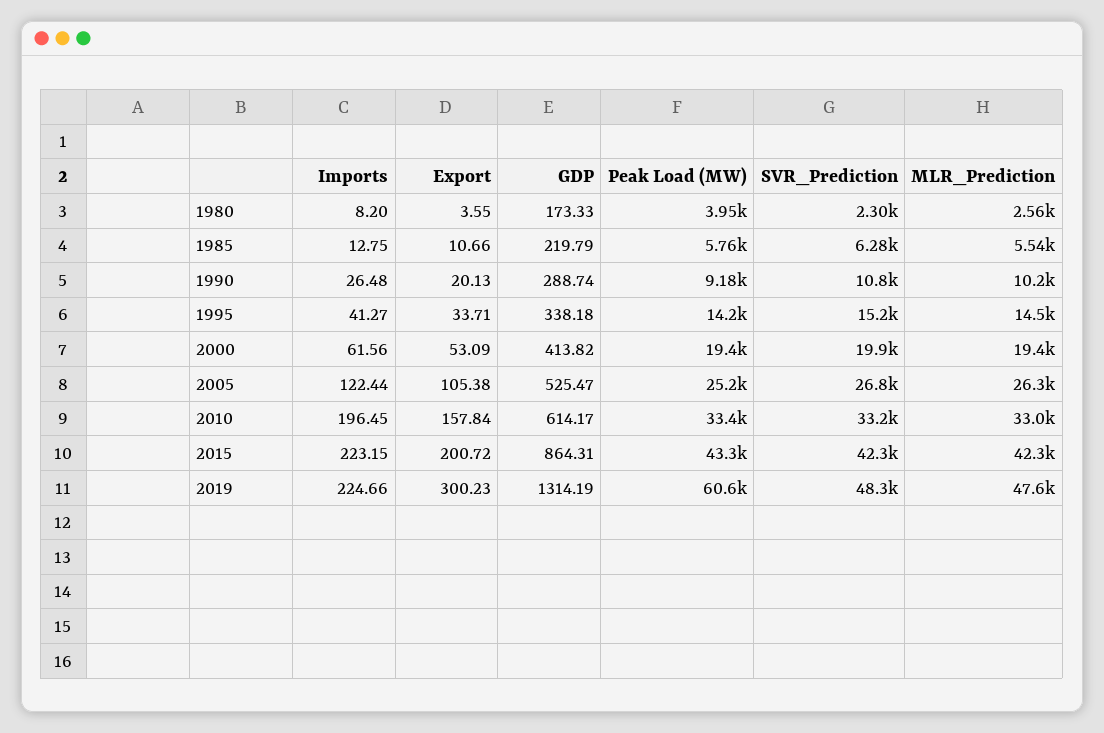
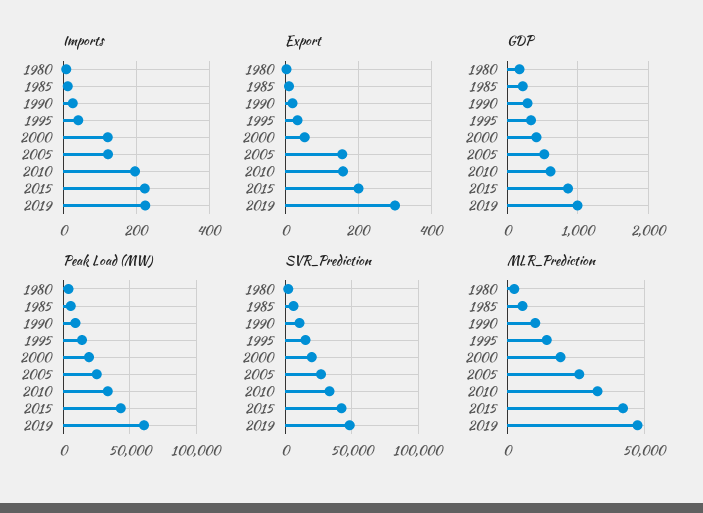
Imports, 2000: 61.56 -> 120
Export, 2005: 105.38 -> 160
GDP, 2019: 1314.19 -> 1000

